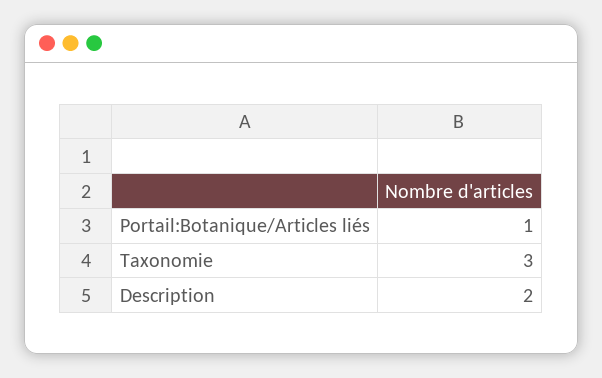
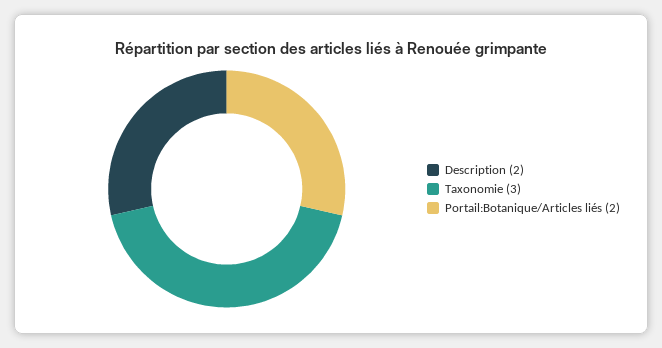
Portail:Botanique/Articles liés: 1 -> 2

